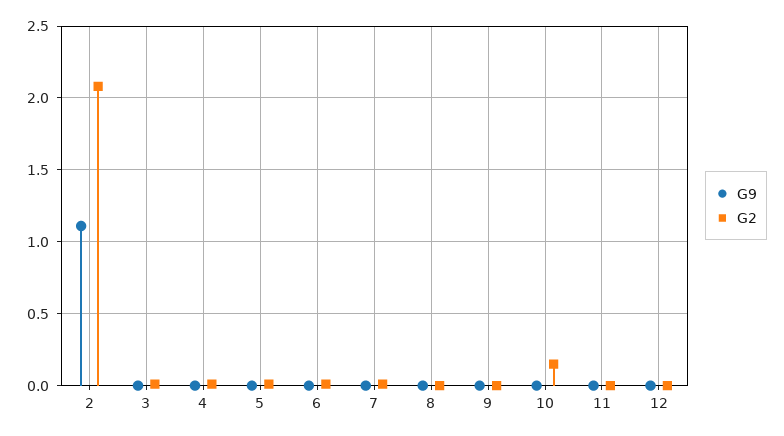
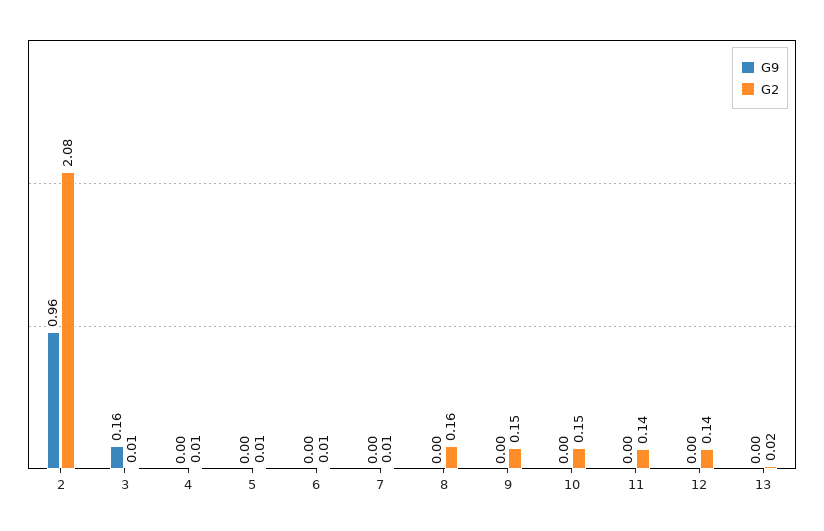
G9, 2: 1.1 -> 0.96
G9, 3: 0 -> 0.16
G2, 8: 0 -> 0.16
G2, 9: 0 -> 0.15
G2, 11: 0 -> 0.14
G2, 12: 0 -> 0.14
G9, 13: none -> 0
G2, 13: none -> 0.02

